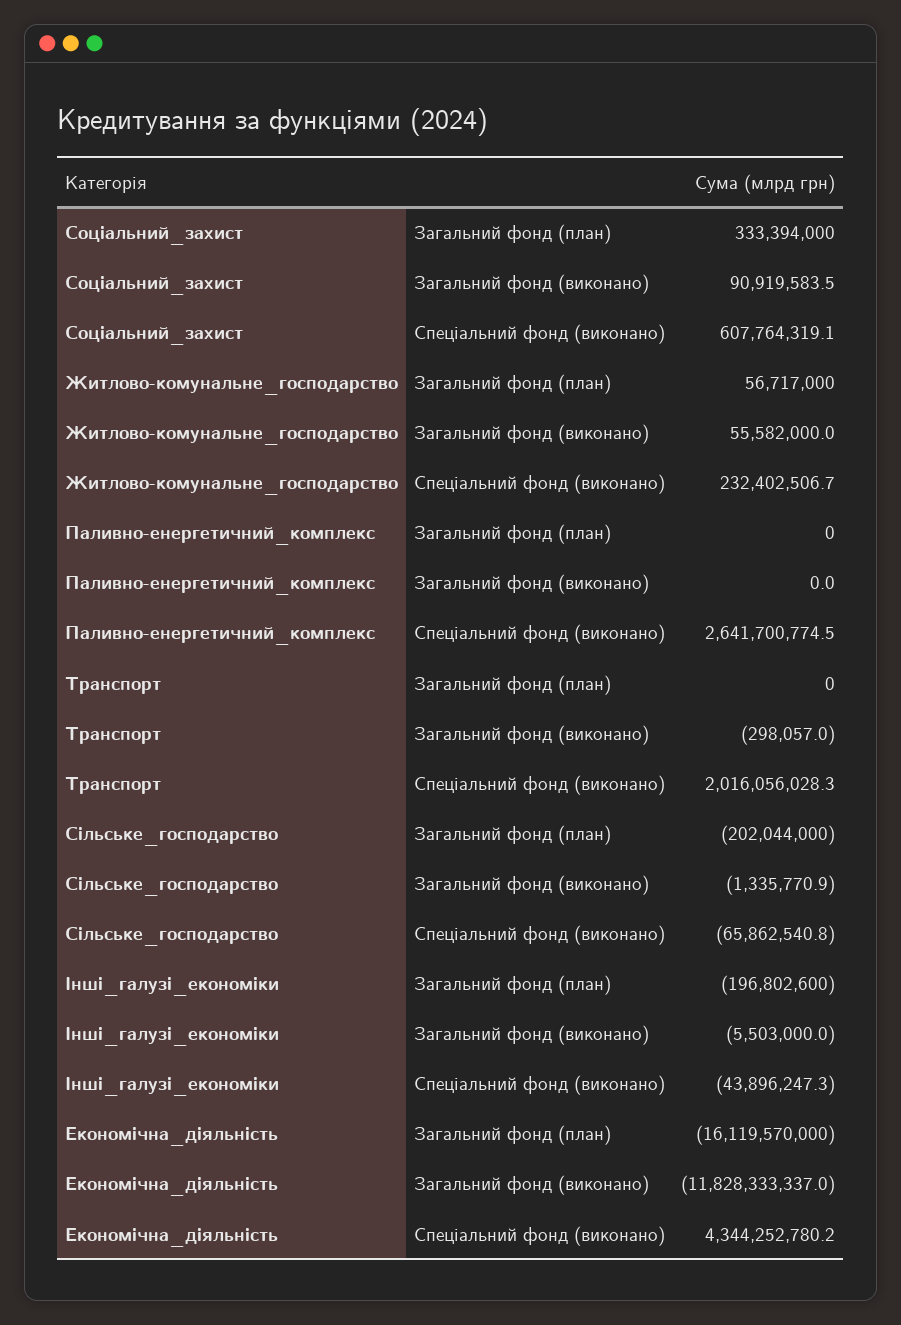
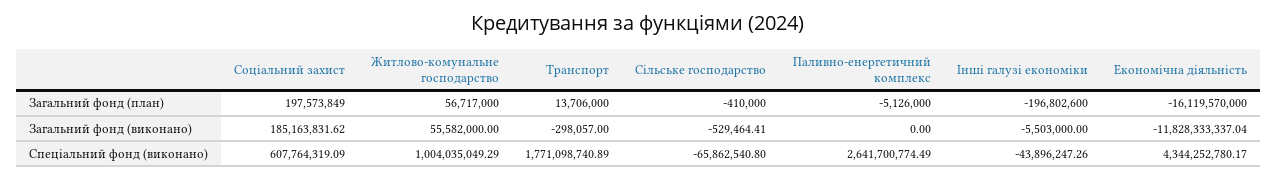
Соціальний_захист, Загальний фонд (план): 333394000 -> 197573849
Соціальний_захист, Загальний фонд (виконано): 90919583.5 -> 185163831.62
Житлово-комунальне_господарство, Спеціальний фонд (виконано): 232402506.7 -> 1004035049.29
Паливно-енергетичний_комплекс, Загальний фонд (план): 0 -> -5126000
Транспорт, Загальний фонд (план): 0 -> 13706000
Транспорт, Спеціальний фонд (виконано): 2016056028.3 -> 1771098740.89
Сільське_господарство, Загальний фонд (план): -202044000 -> -410000
Сільське_господарство, Загальний фонд (виконано): -1335770.9 -> -529464.41

